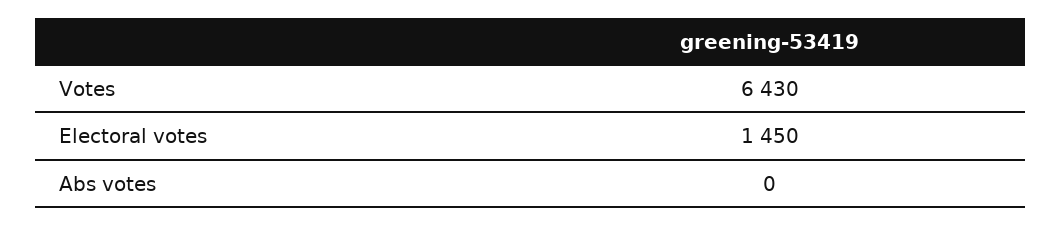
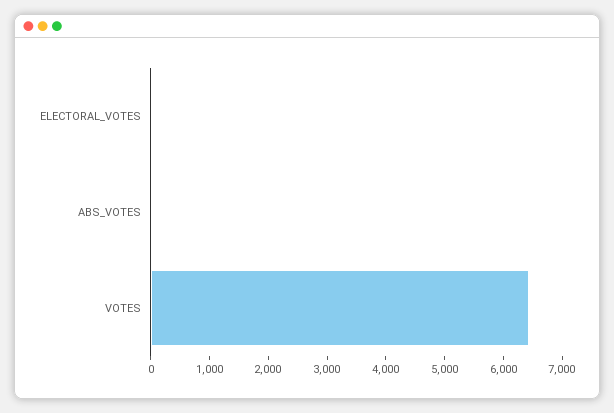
Electoral votes: 1450 -> 0

